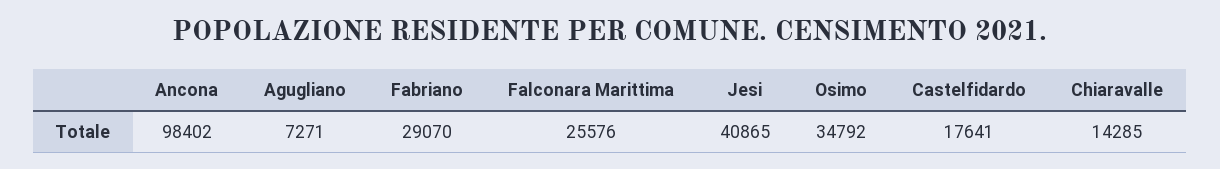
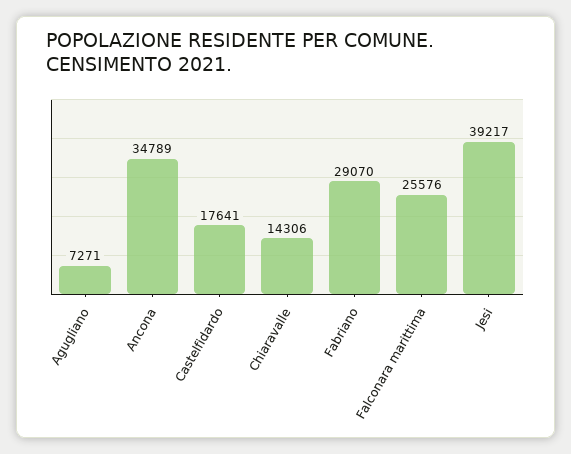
Ancona: 98402 -> 34789
Jesi: 40865 -> 39217
Osimo: 34792 -> none
Chiaravalle: 14285 -> 14306

